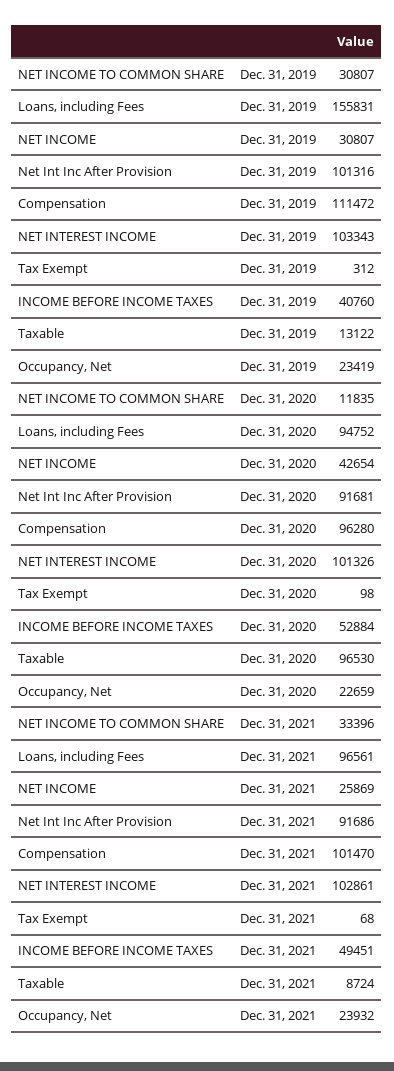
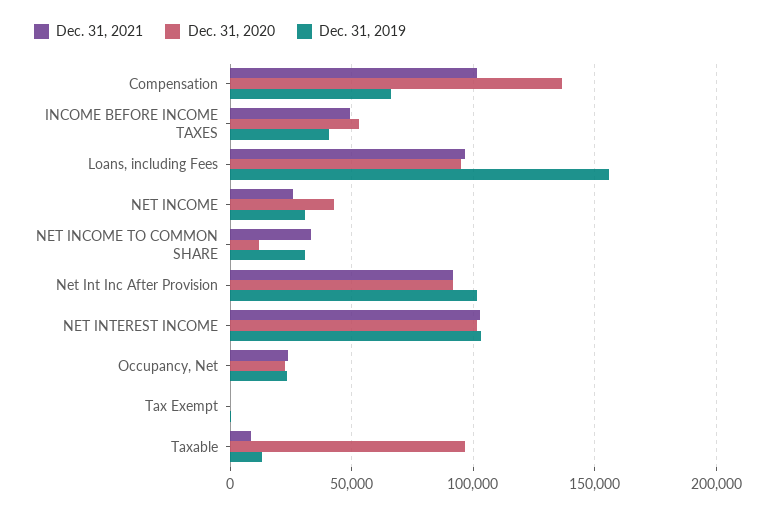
Dec. 31, 2019, Compensation: 111472 -> 65000
Dec. 31, 2020, Compensation: 96280 -> 135000

